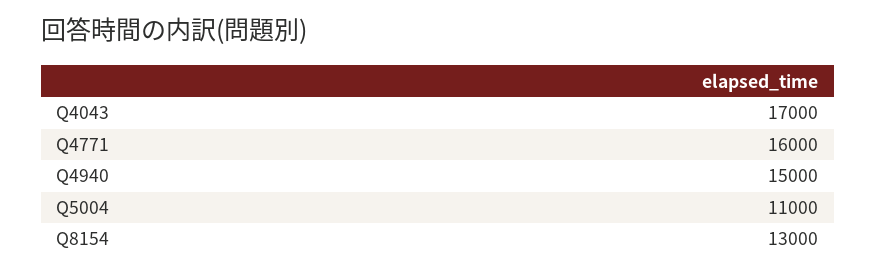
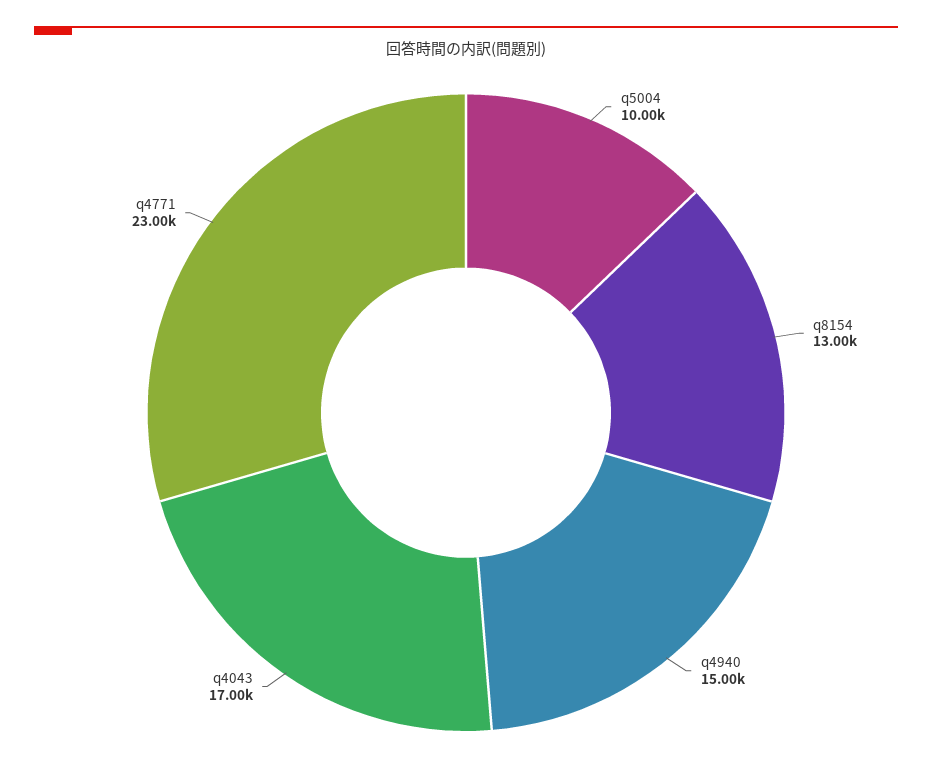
Q4771: 16000 -> 23000
Q5004: 11000 -> 10000

